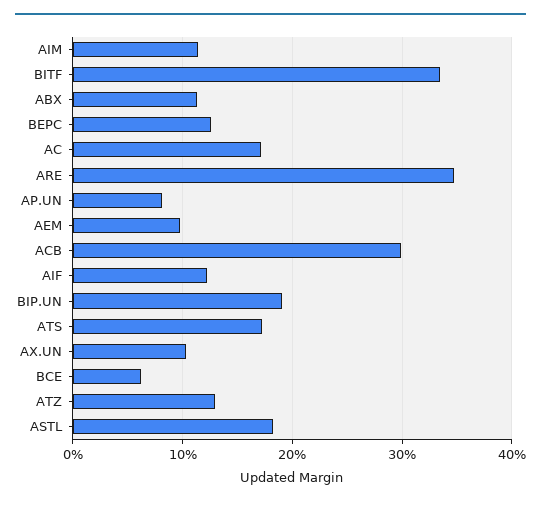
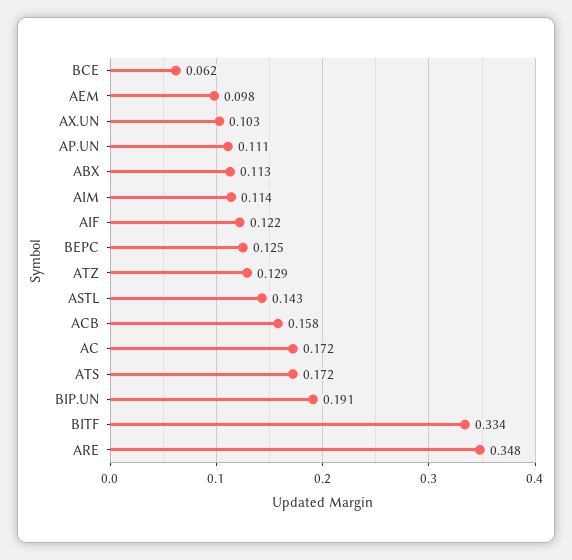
AP.UN: 0.08 -> 0.111
ACB: 0.3 -> 0.158
ASTL: 0.18 -> 0.143

